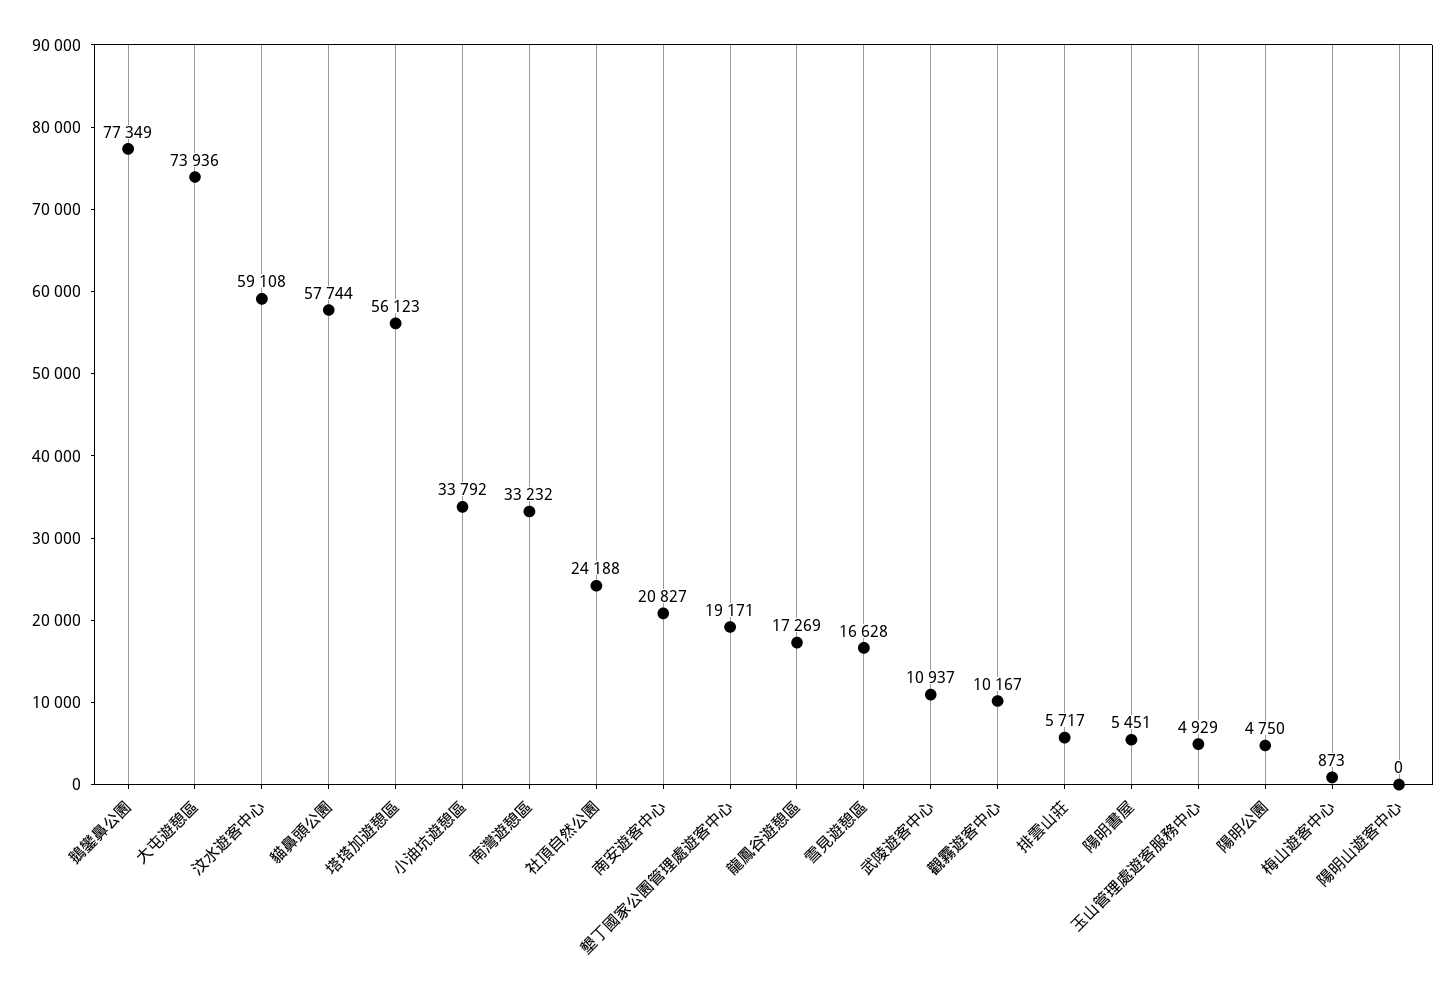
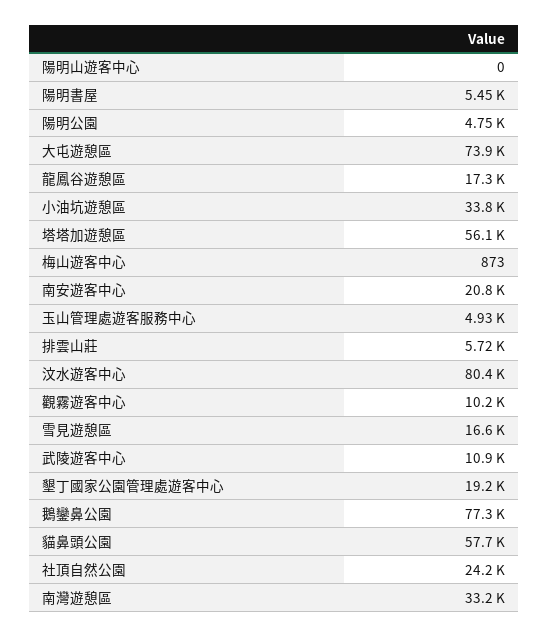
汶水遊客中心: 59108 -> 80400

